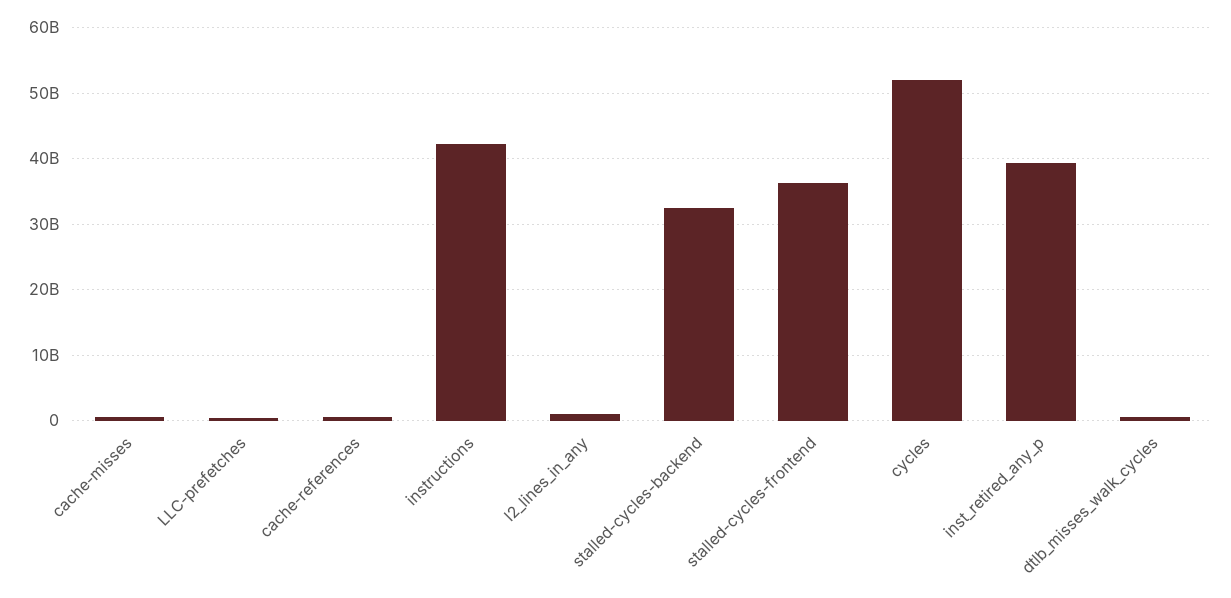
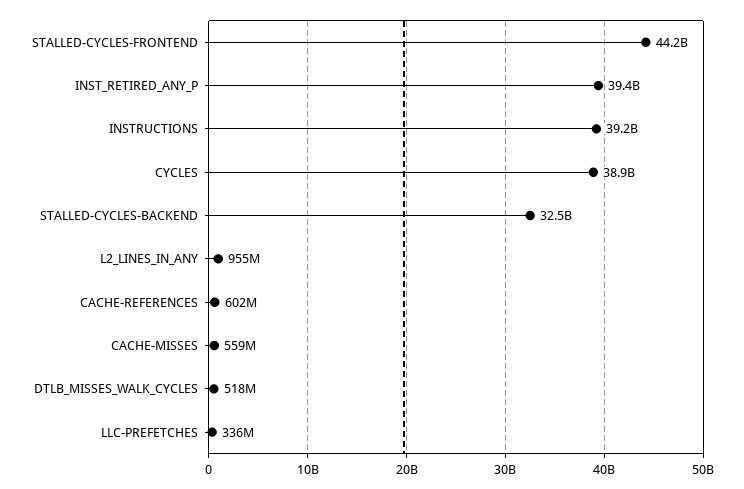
instructions: 42000000000 -> 39200000000
stalled-cycles-frontend: 36000000000 -> 44200000000
cycles: 52000000000 -> 38900000000

